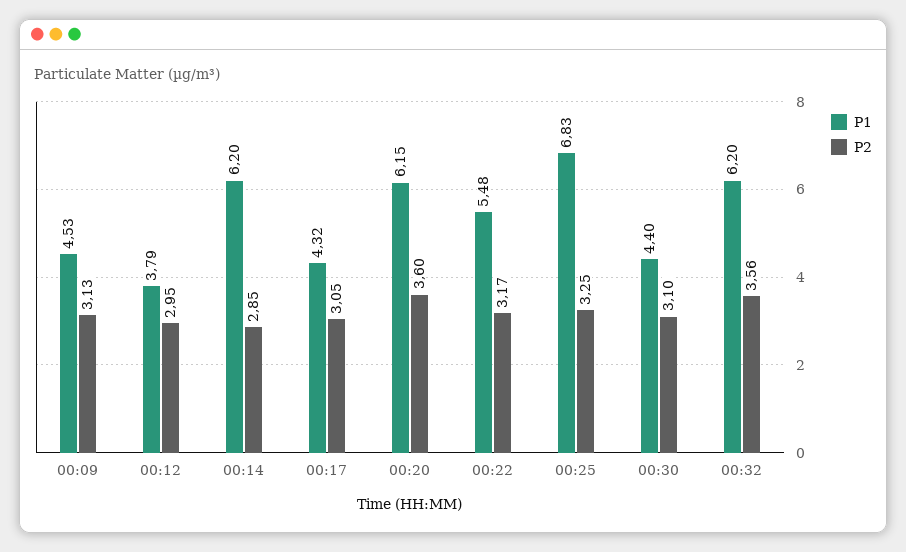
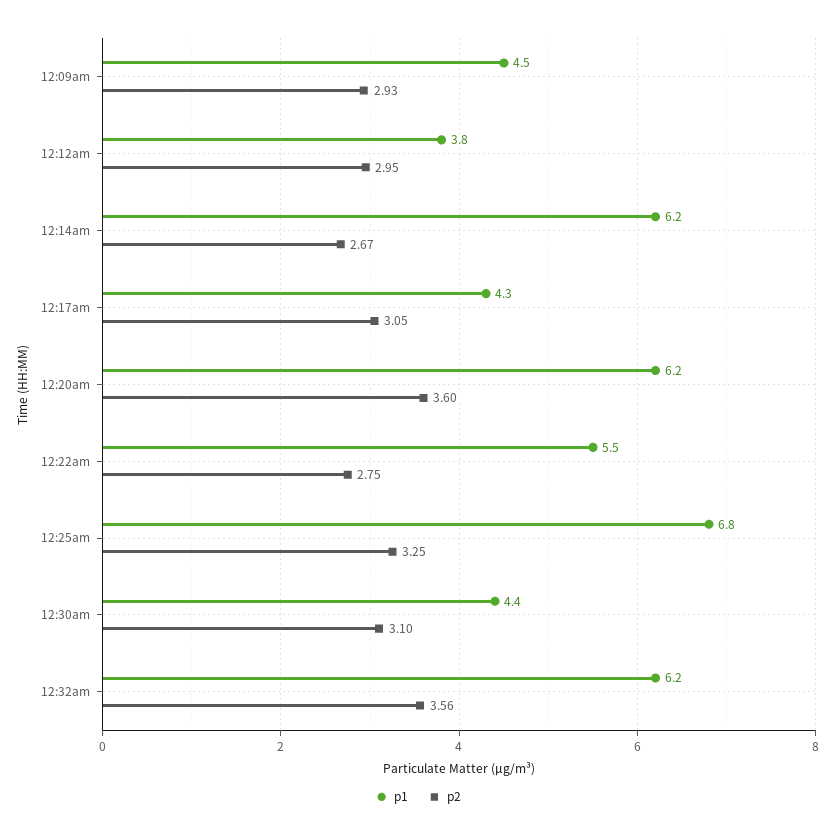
P2, 00:09: 3.13 -> 2.93
P2, 00:14: 2.85 -> 2.67
P2, 00:22: 3.17 -> 2.75

